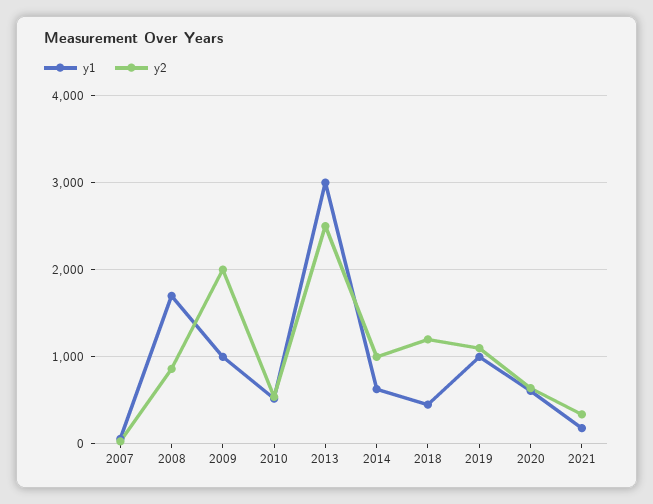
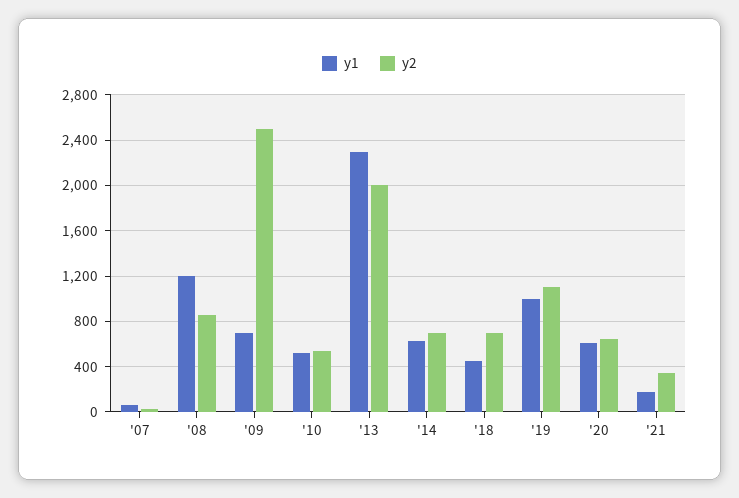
y1, 2008: 1700 -> 1200
y1, 2009: 1000 -> 700
y2, 2009: 2000 -> 2500
y1, 2013: 3000 -> 2300
y2, 2013: 2500 -> 2000
y2, 2014: 1000 -> 700
y2, 2018: 1200 -> 700

